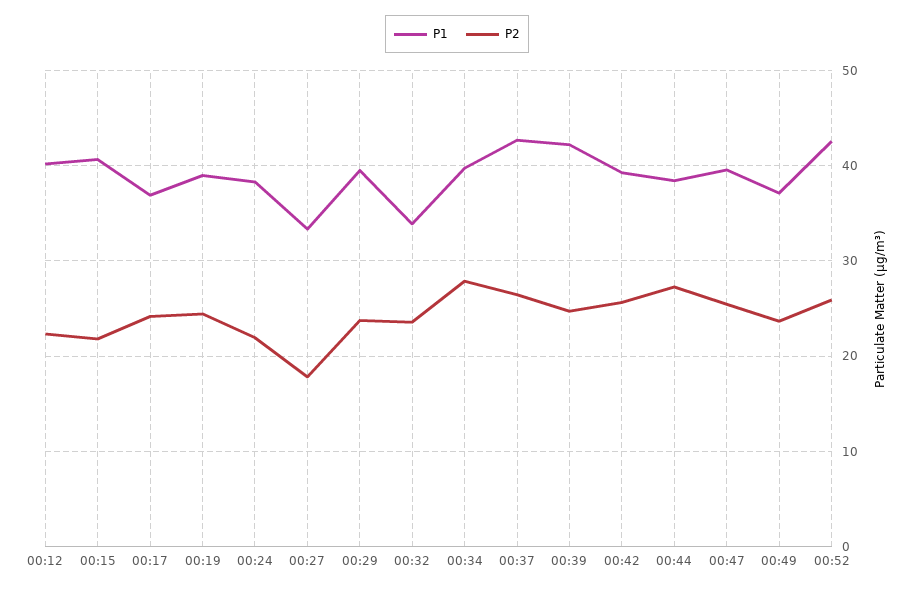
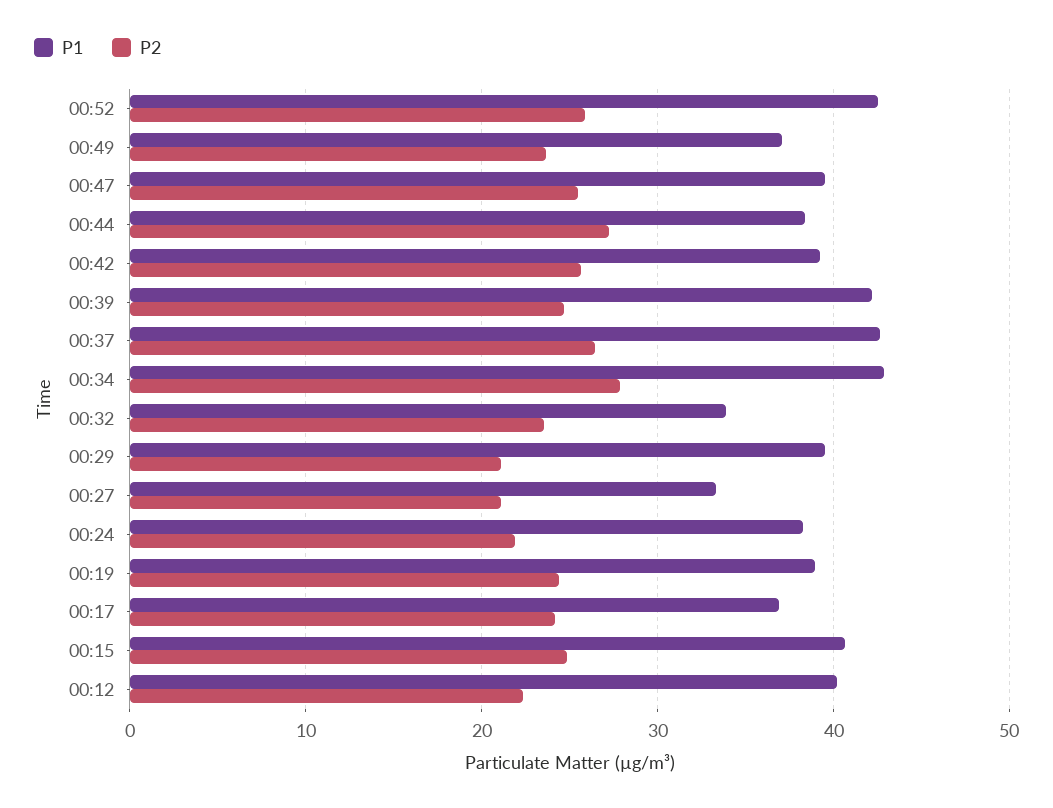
P2, 00:15: 22 -> 25
P2, 00:27: 18 -> 21
P2, 00:29: 24 -> 21
P1, 00:34: 40 -> 43

